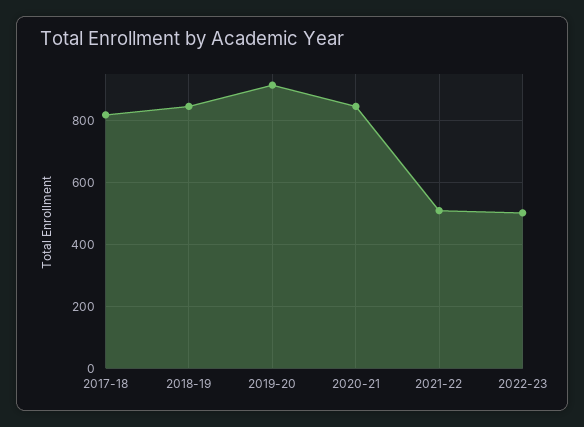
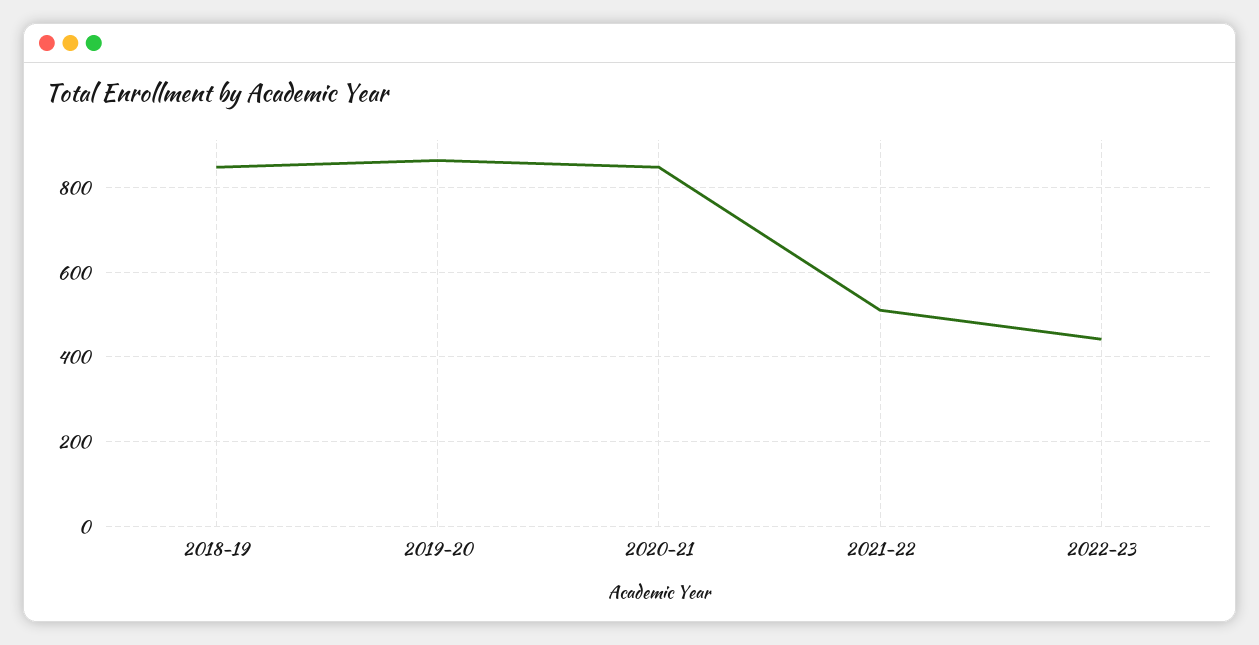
2017-18: 820 -> none
2019-20: 920 -> 860
2022-23: 500 -> 440

